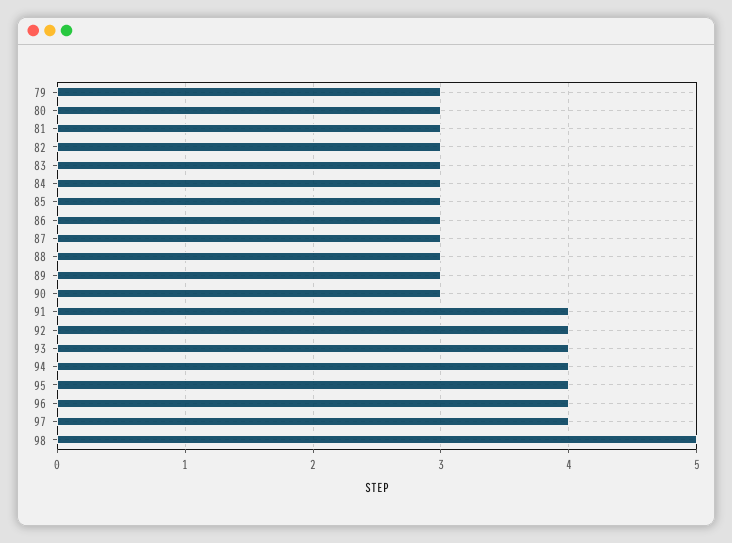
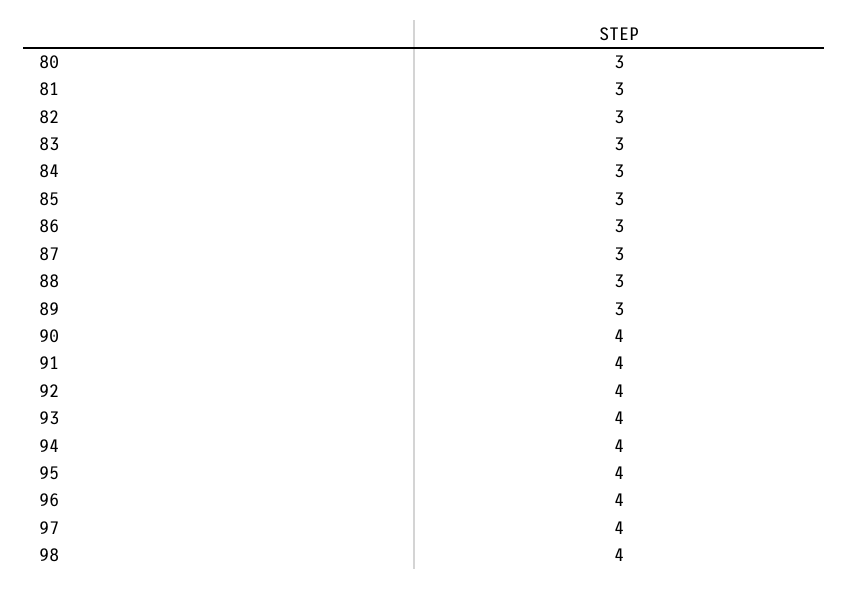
79: 3 -> none
90: 3 -> 4
98: 5 -> 4

